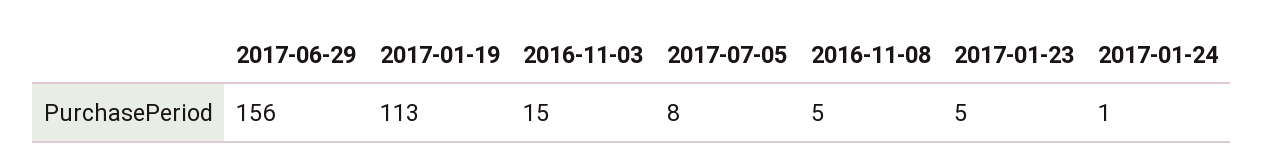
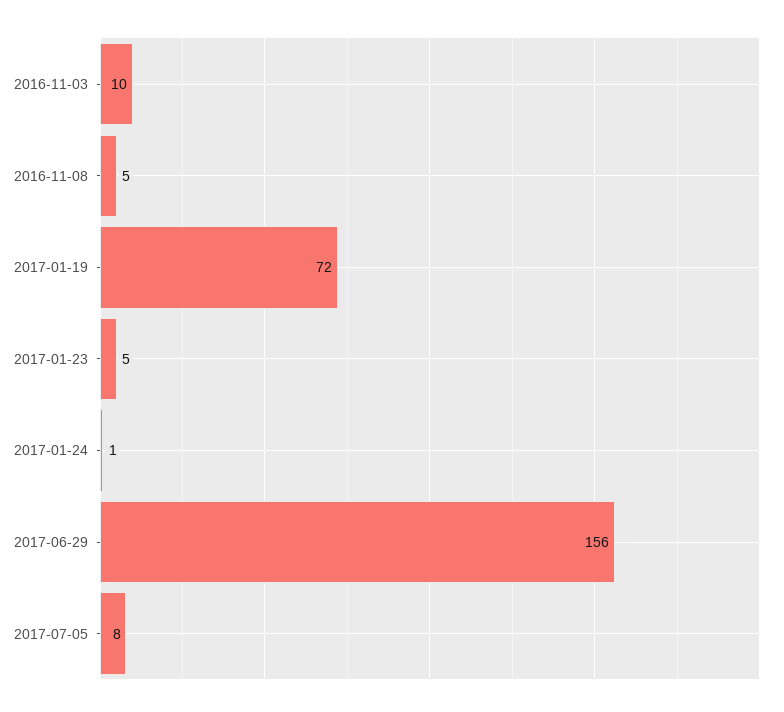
2017-01-19: 113 -> 72
2016-11-03: 15 -> 10

